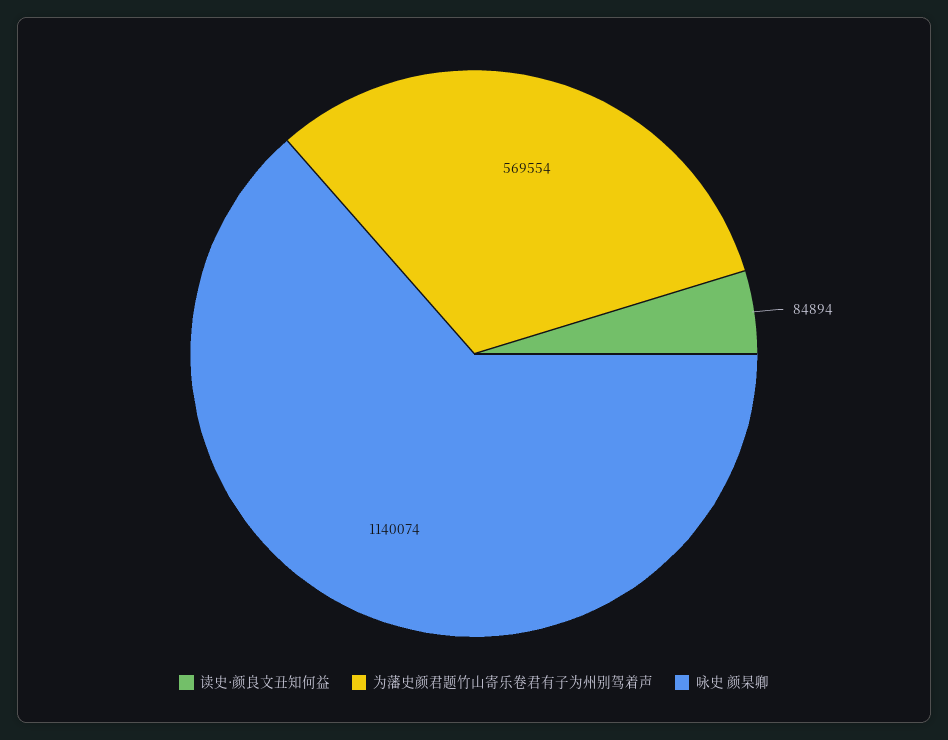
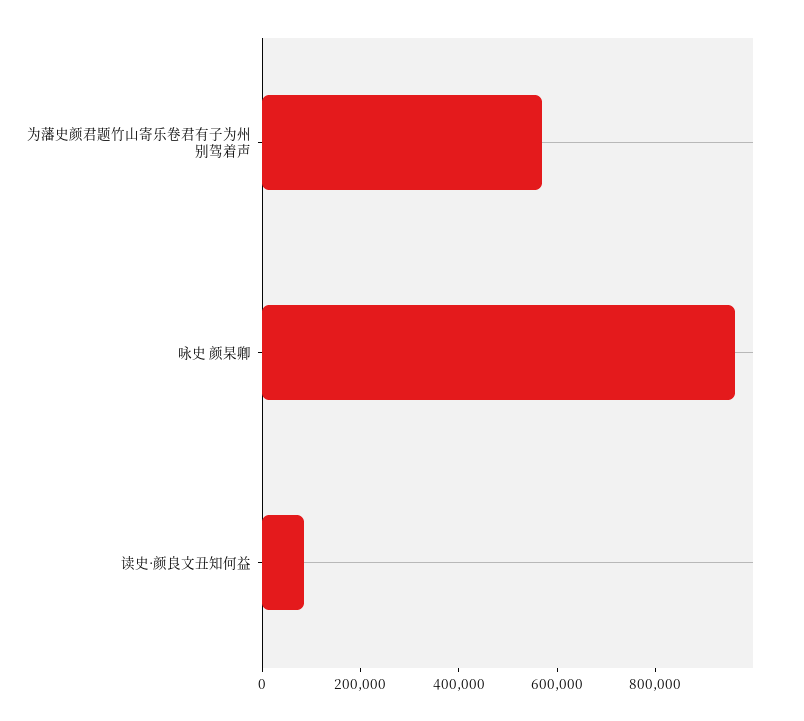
咏史 颜杲卿: 1140074 -> 950000

